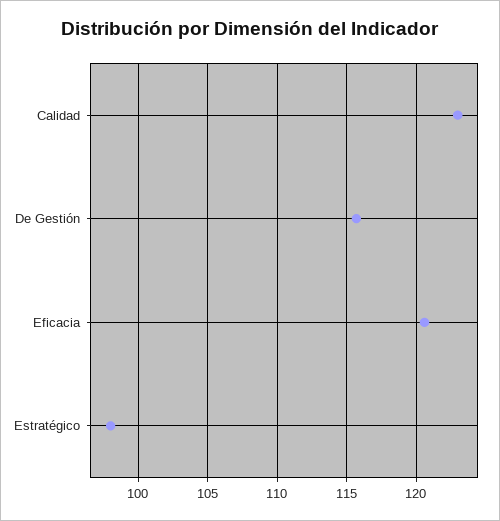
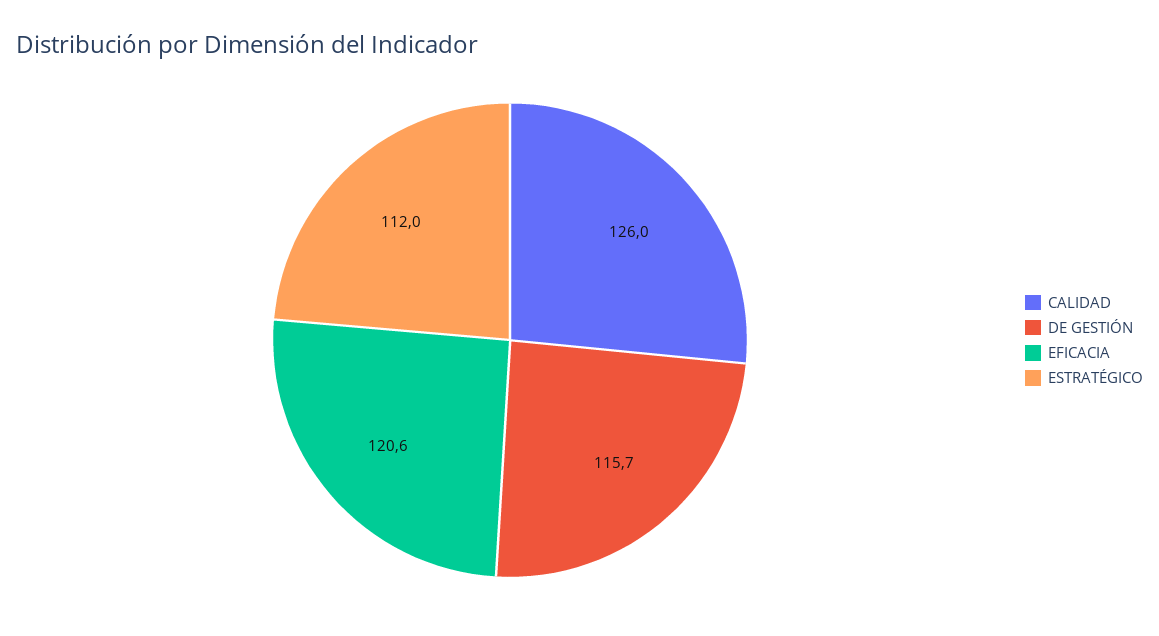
Calidad: 123 -> 126
Estratégico: 98 -> 112

